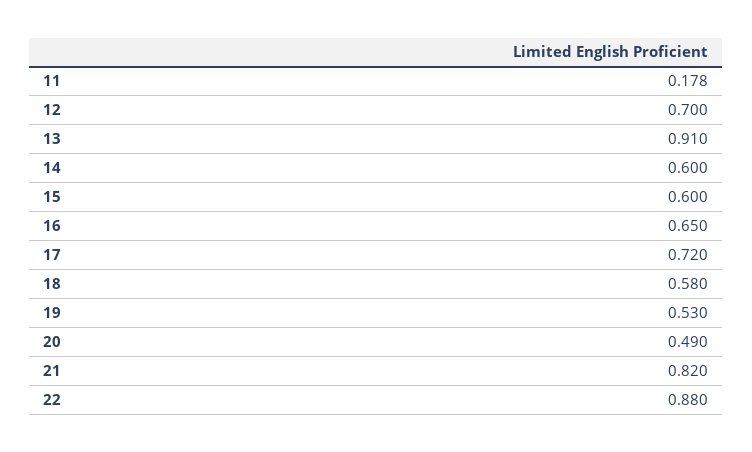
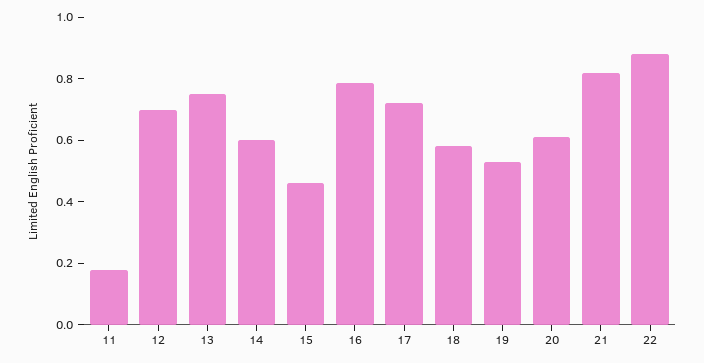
13: 0.91 -> 0.75
15: 0.6 -> 0.45
16: 0.65 -> 0.8
20: 0.49 -> 0.6

